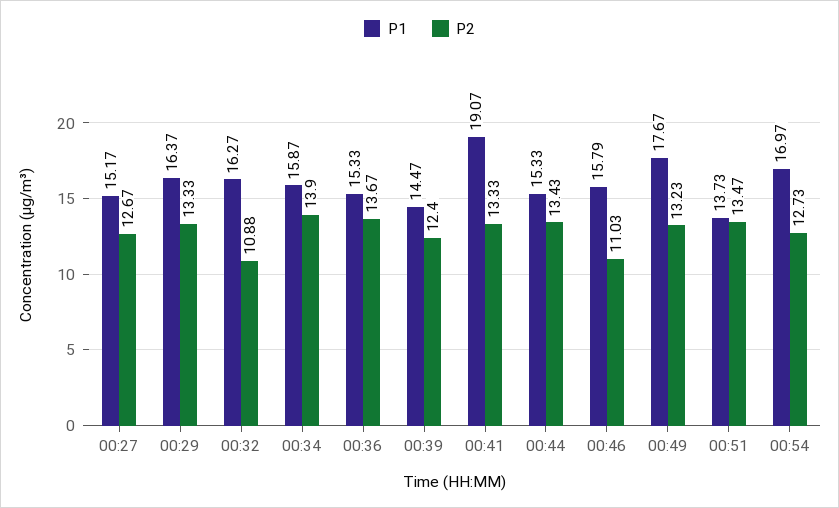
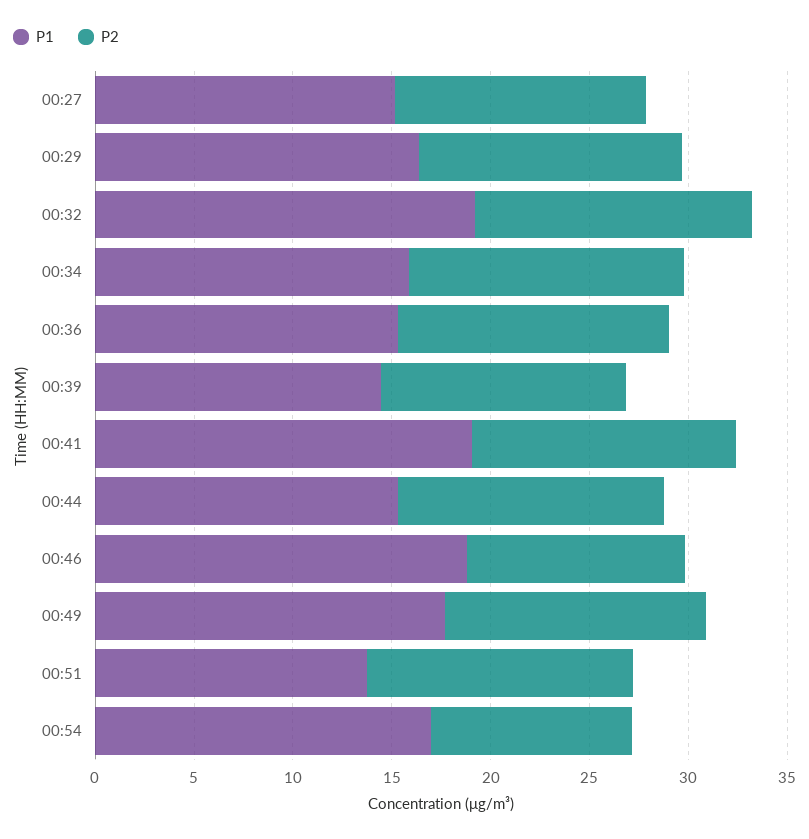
P1, 00:32: 16.27 -> 19
P2, 00:32: 10.88 -> 14
P1, 00:46: 15.79 -> 19
P2, 00:54: 12.73 -> 10

